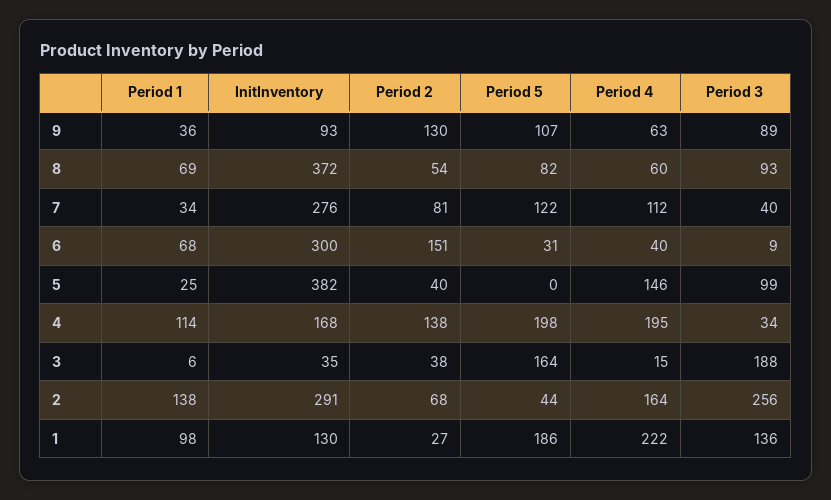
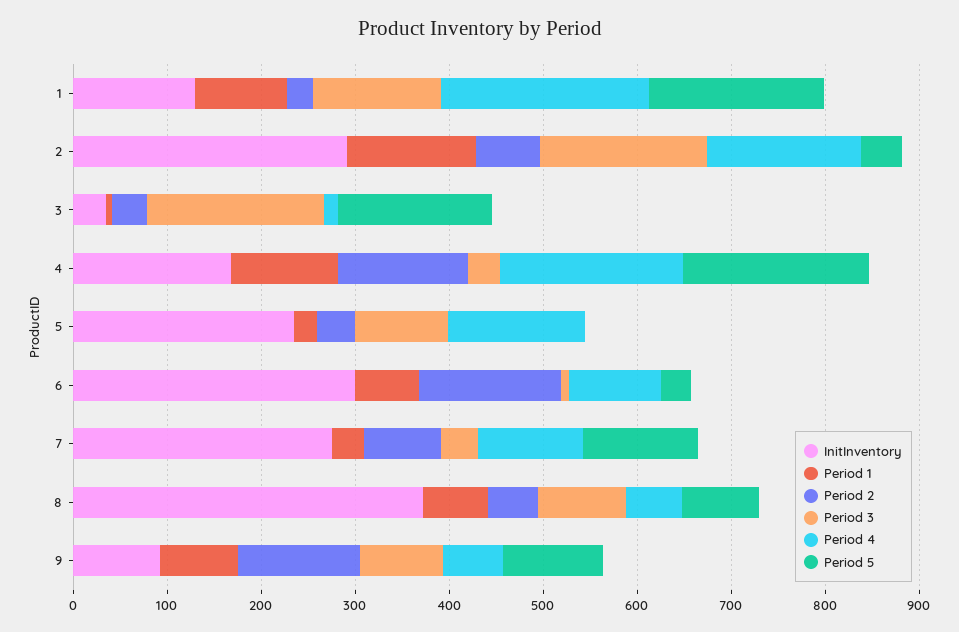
Period 1, 9: 36 -> 80
Period 4, 6: 40 -> 100
InitInventory, 5: 382 -> 240
Period 3, 2: 256 -> 180

